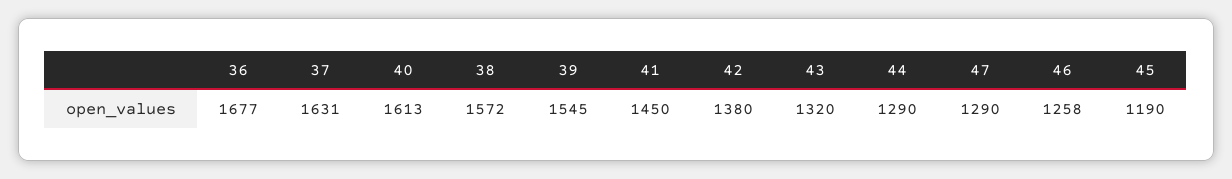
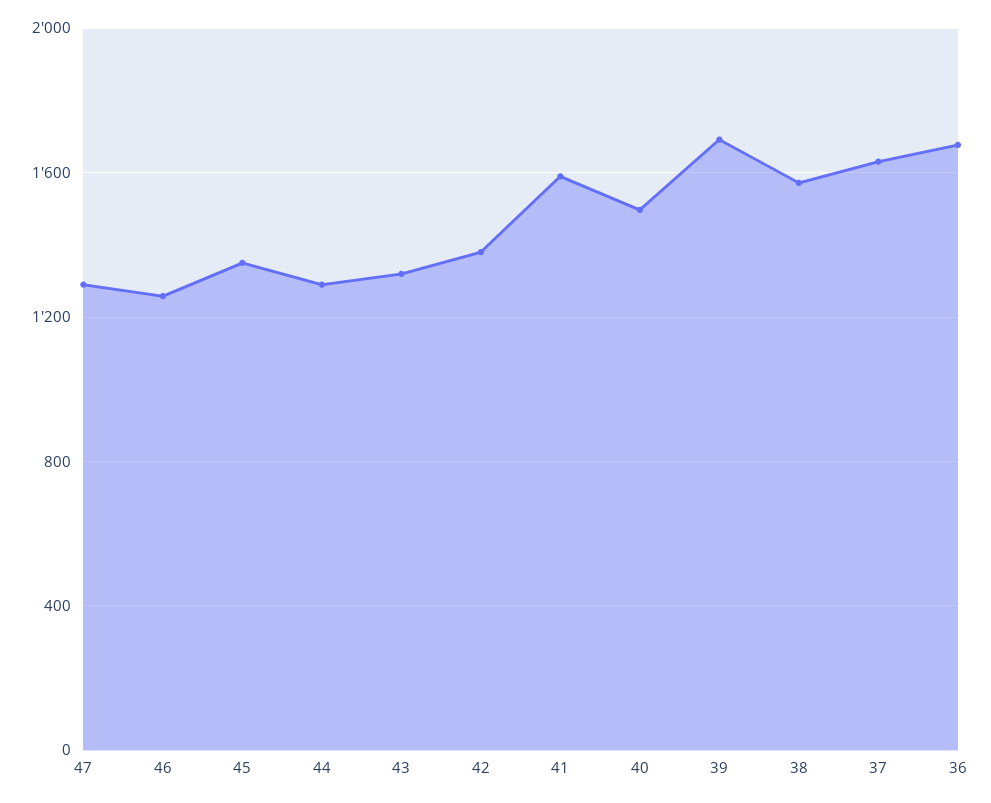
40: 1613 -> 1500
39: 1545 -> 1700
41: 1450 -> 1600
45: 1190 -> 1350

